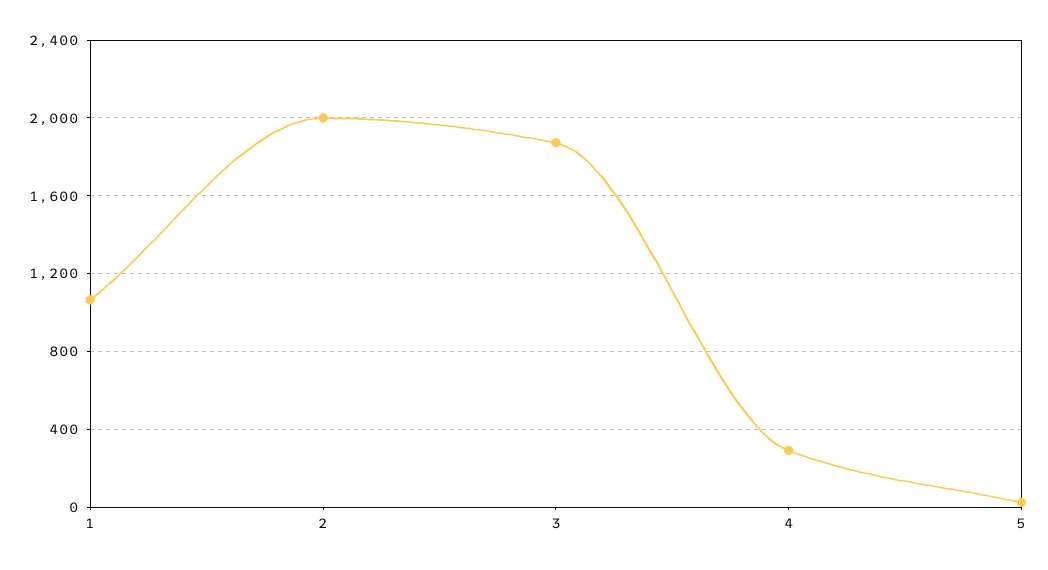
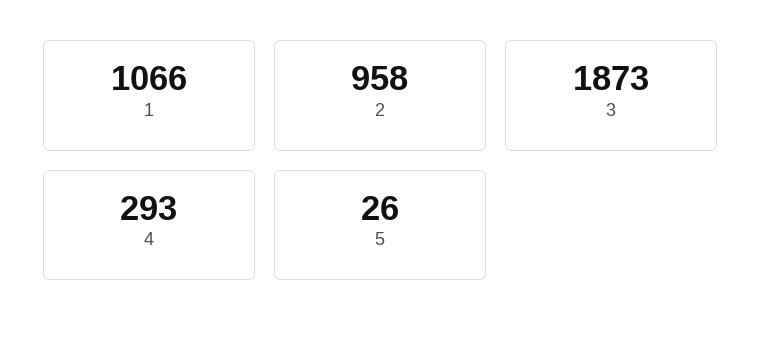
2: 2000 -> 958

